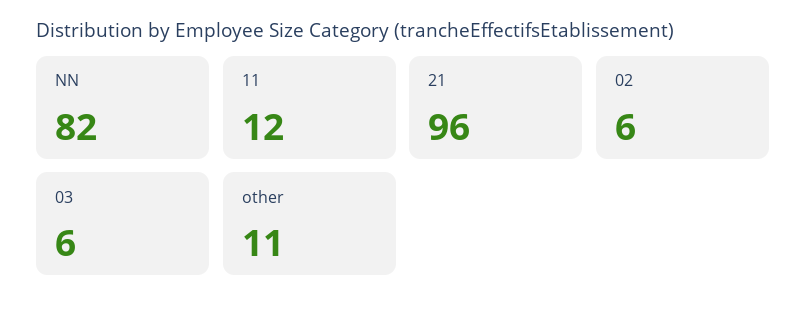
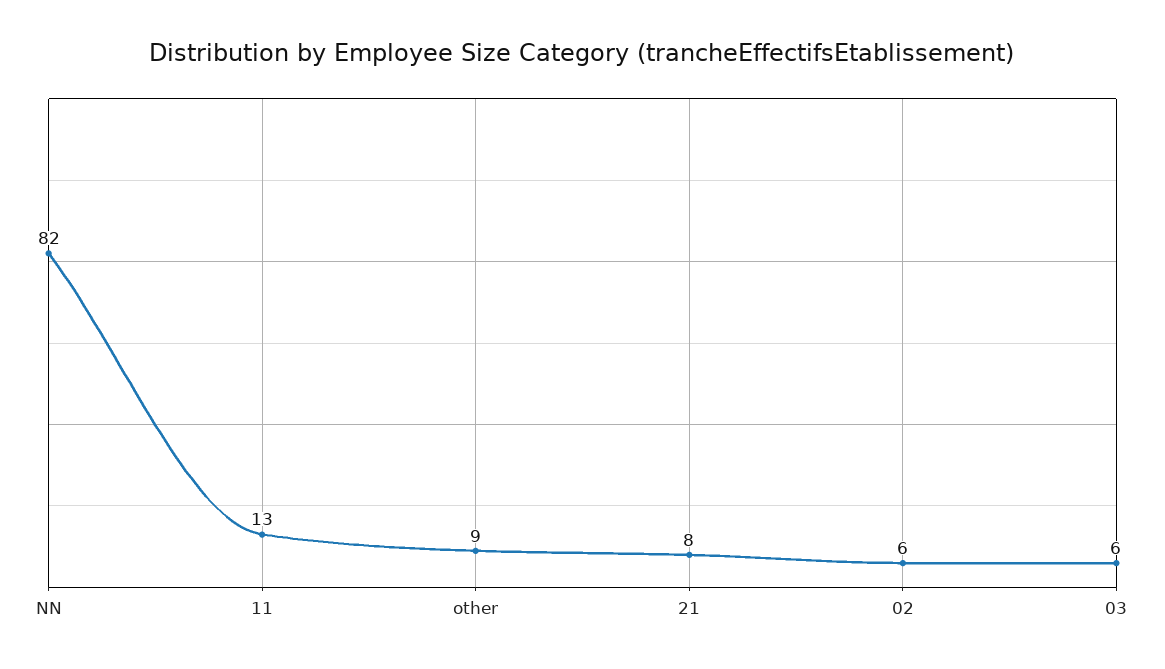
11: 12 -> 13
21: 96 -> 8
other: 11 -> 9

